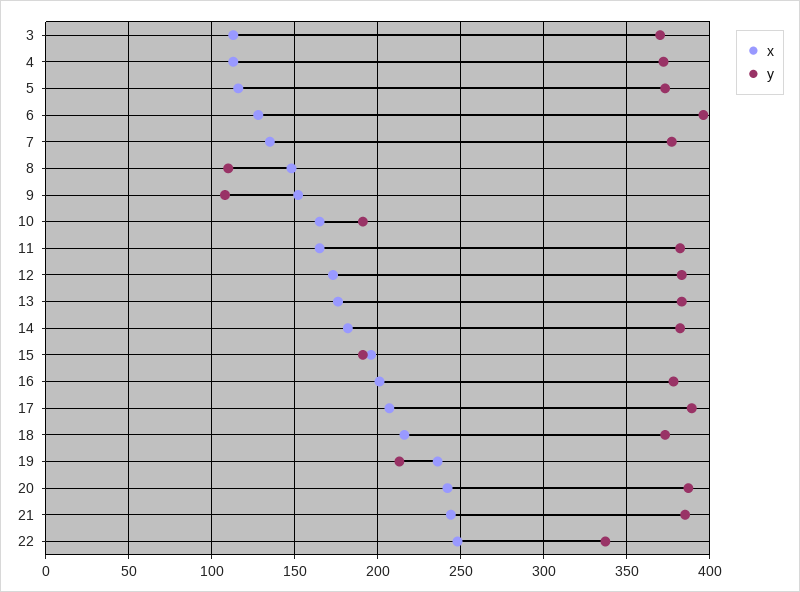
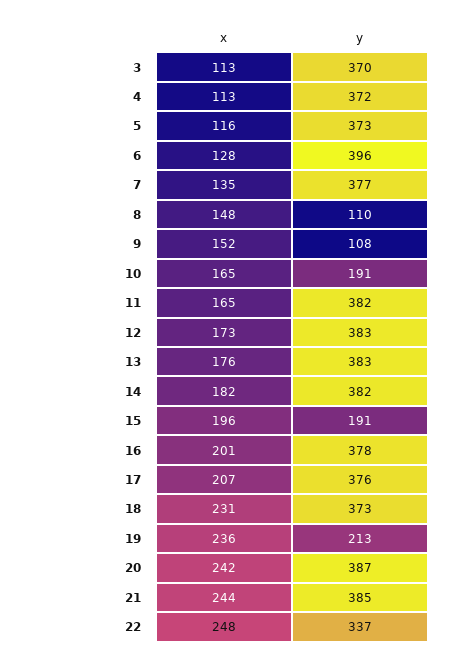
y, 17: 390 -> 376
x, 18: 215 -> 231

